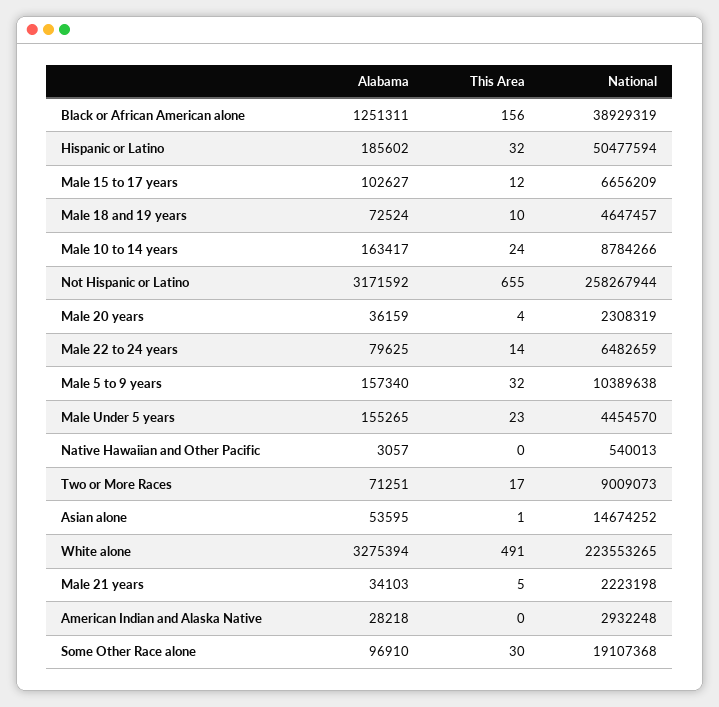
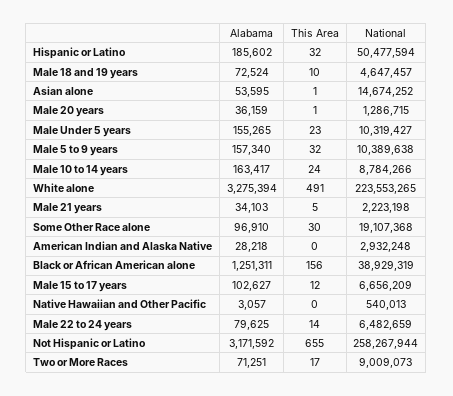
This Area, Male 20 years: 4 -> 1
National, Male 20 years: 2308319 -> 1286715
National, Male Under 5 years: 4454570 -> 10319427

